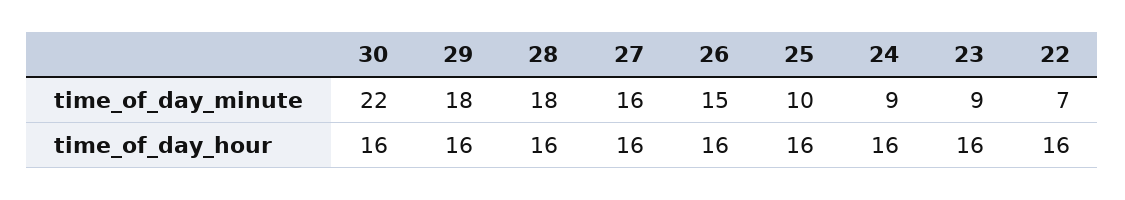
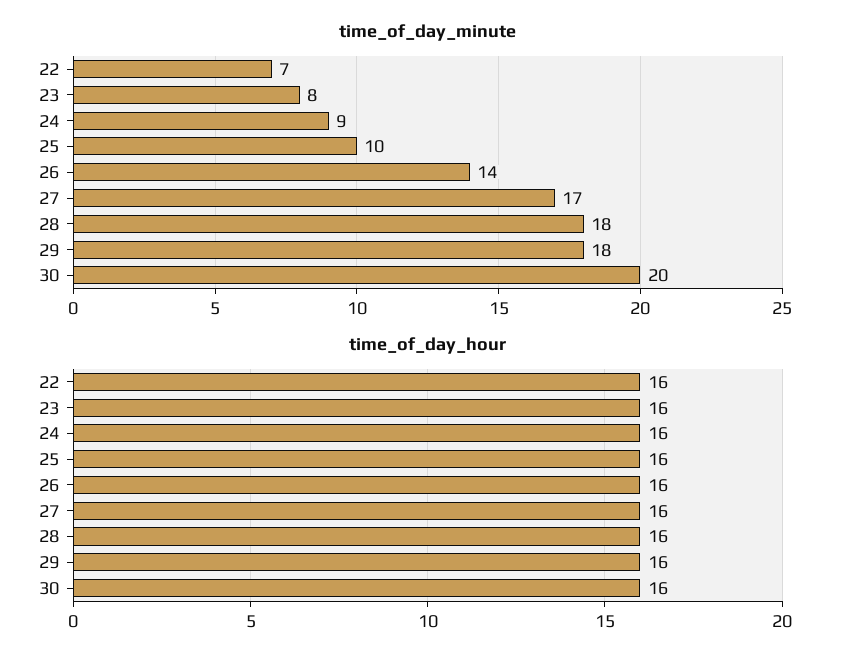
time_of_day_minute, 30: 22 -> 20
time_of_day_minute, 27: 16 -> 17
time_of_day_minute, 26: 15 -> 14
time_of_day_minute, 23: 9 -> 8

